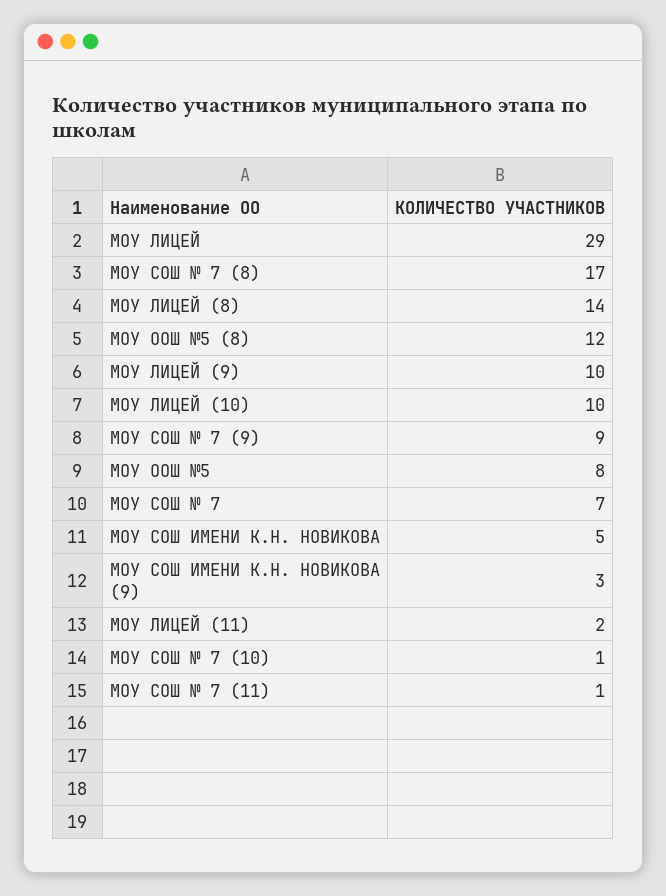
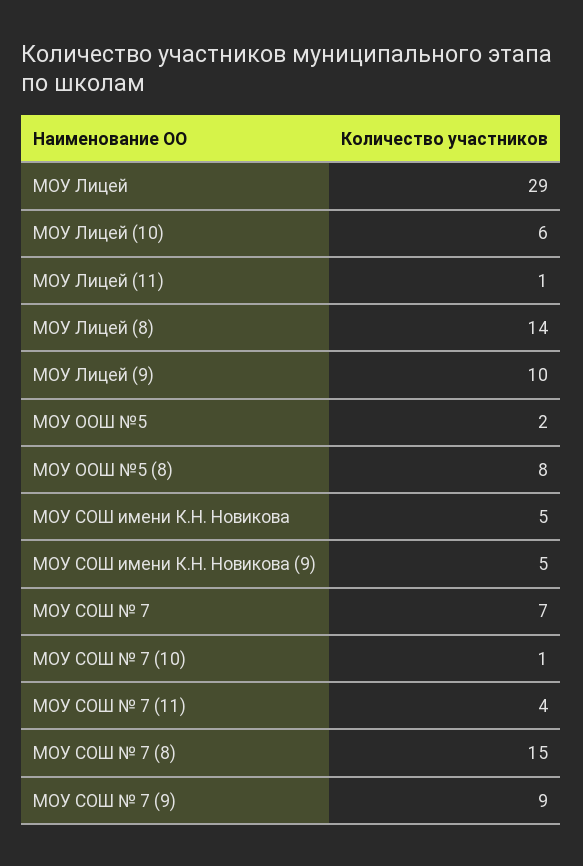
МОУ СОШ № 7 (8): 17 -> 15
МОУ ООШ №5 (8): 12 -> 8
МОУ ЛИЦЕЙ (10): 10 -> 6
МОУ ООШ №5: 8 -> 2
МОУ СОШ ИМЕНИ К.Н. НОВИКОВА (9): 3 -> 5
МОУ ЛИЦЕЙ (11): 2 -> 1
МОУ СОШ № 7 (11): 1 -> 4

